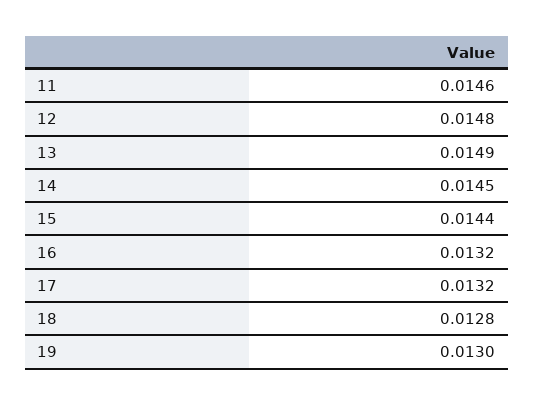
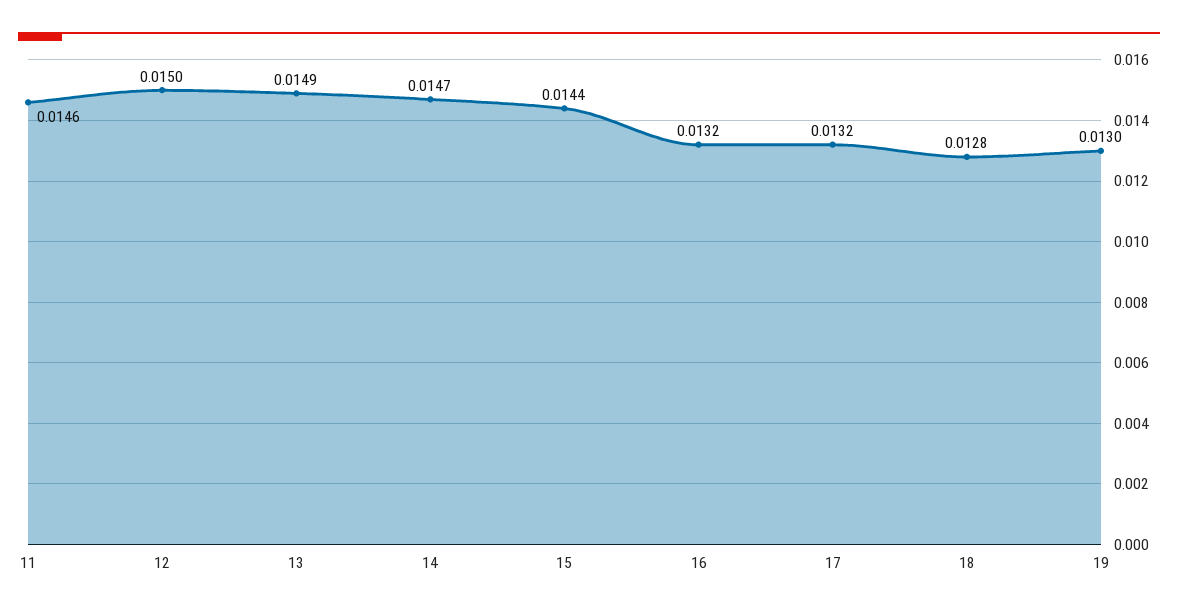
12: 0.0148 -> 0.015
14: 0.0145 -> 0.0147

